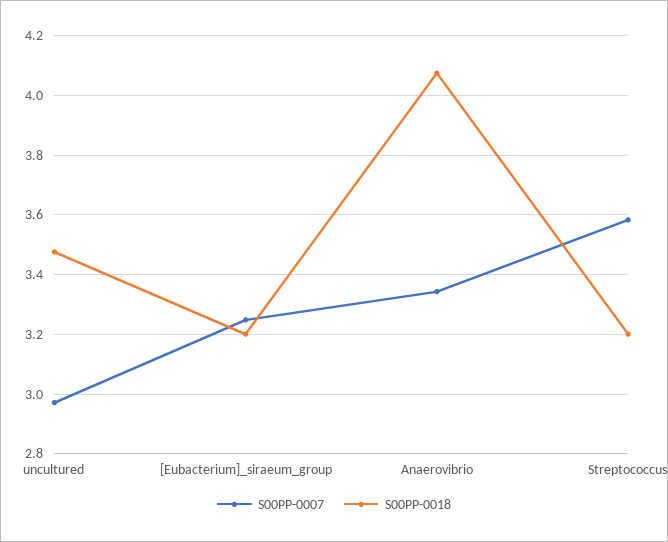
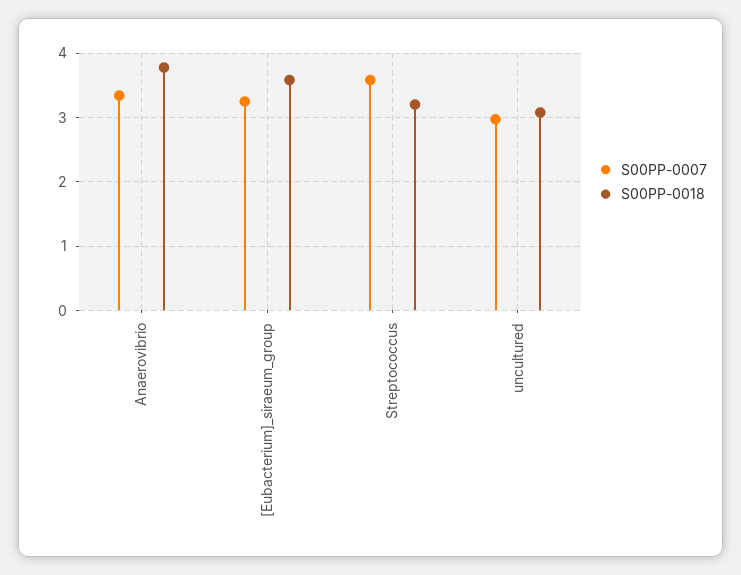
S00PP-0018, uncultured: 3.475 -> 3.1
S00PP-0018, [Eubacterium]_siraeum_group: 3.2 -> 3.6
S00PP-0018, Anaerovibrio: 4.075 -> 3.8

